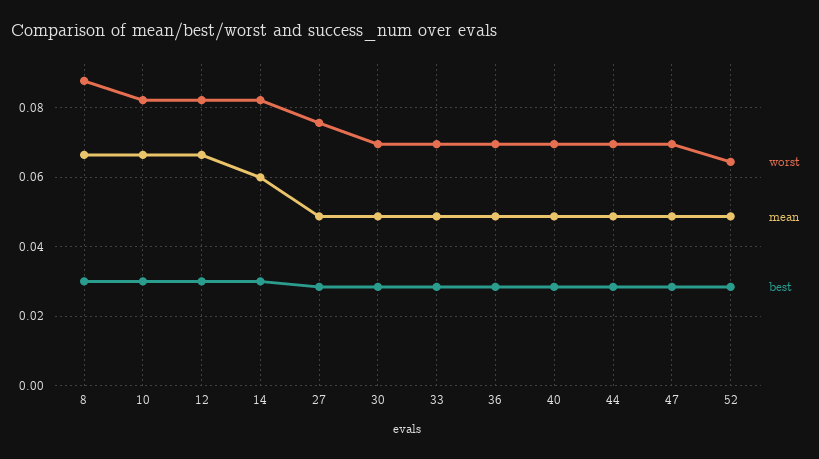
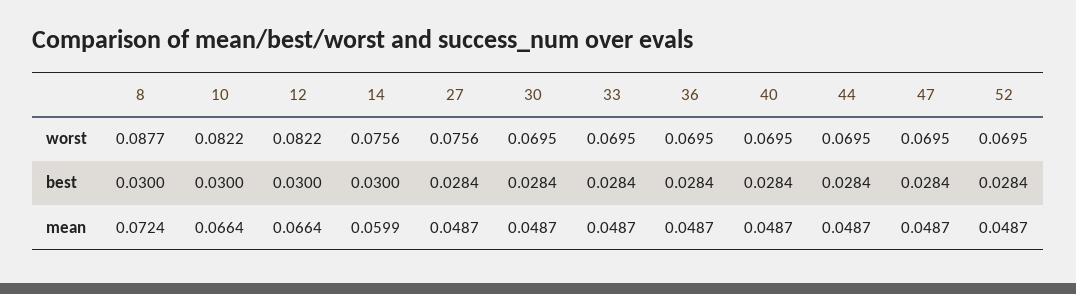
mean, 8: 0.066 -> 0.0724
worst, 14: 0.082 -> 0.0756
worst, 52: 0.064 -> 0.0695

